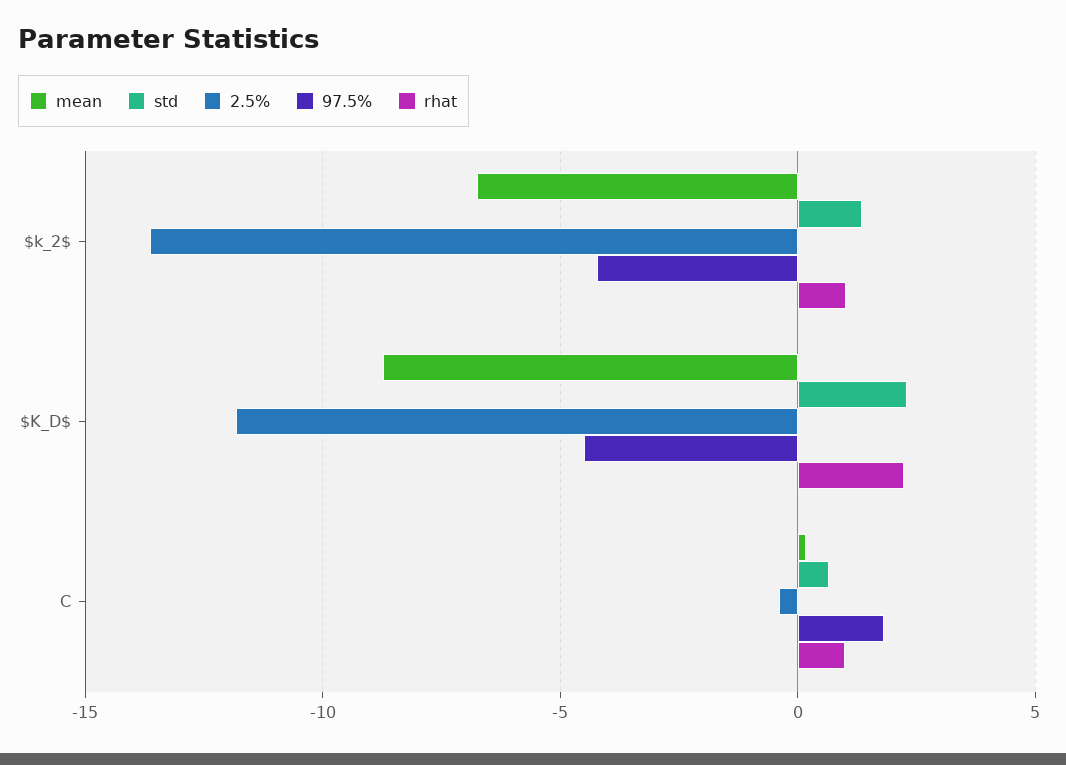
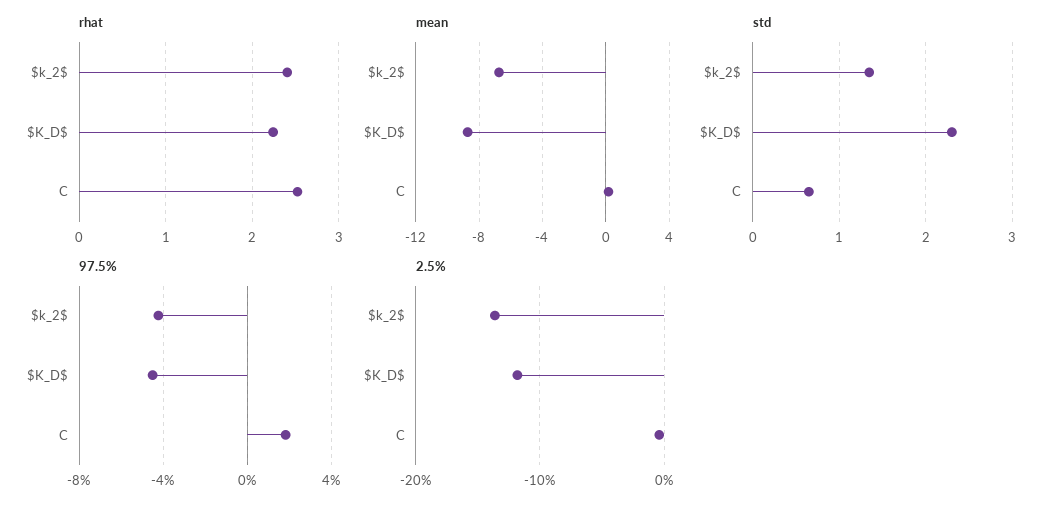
rhat, $k_2$: 1 -> 2.4
rhat, C: 1 -> 2.5

